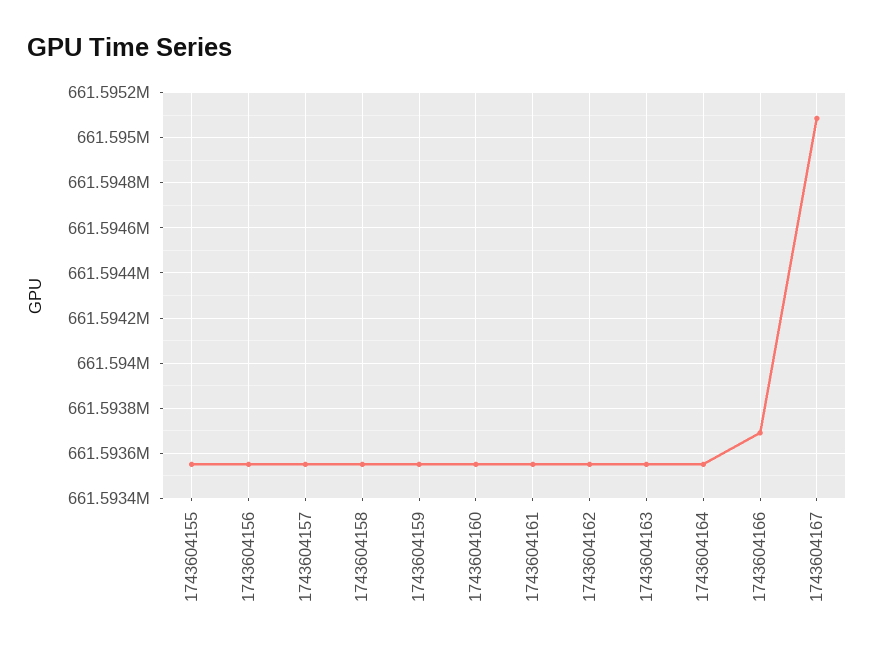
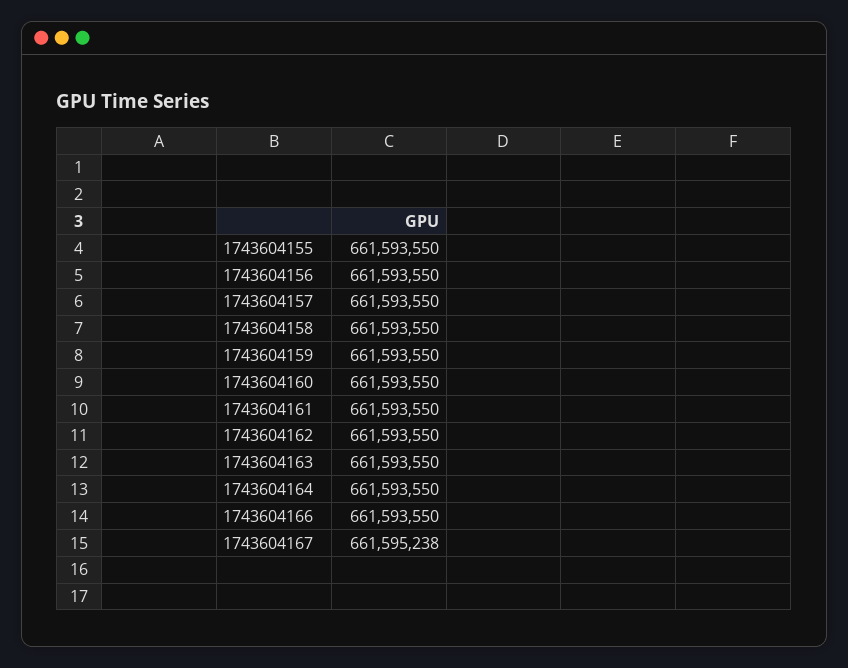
1743604166: 661593700 -> 661593550
1743604167: 661595100 -> 661595238

